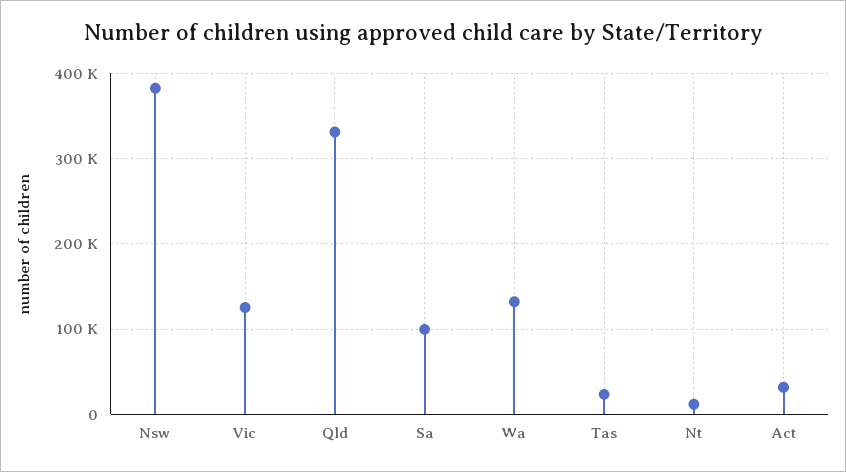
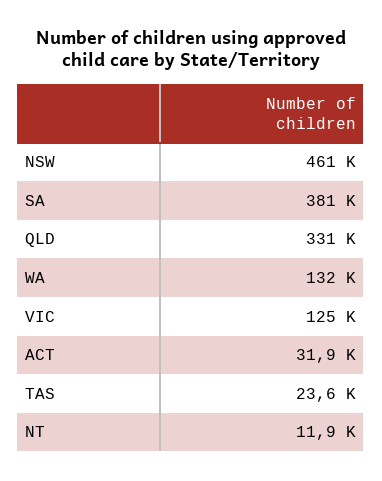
Nsw: 380000 -> 461000
Sa: 100000 -> 381000

